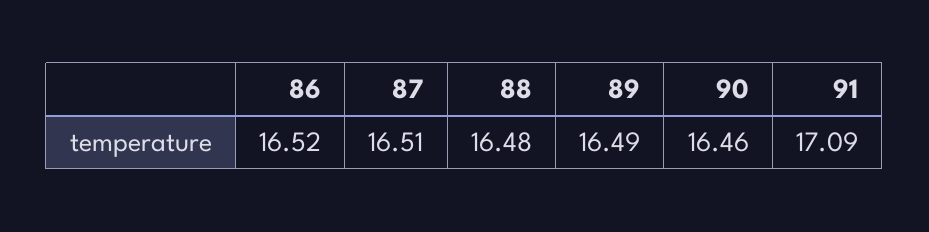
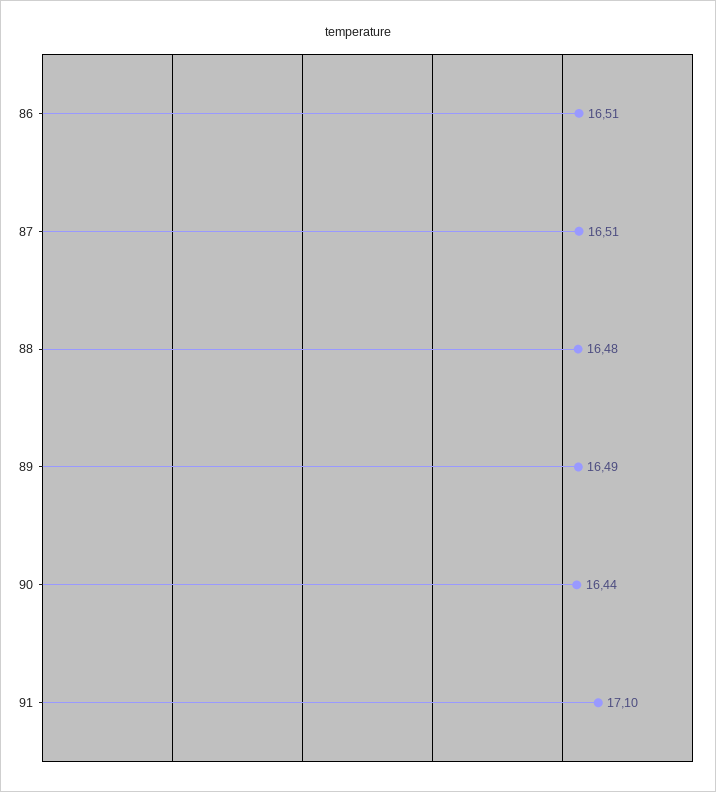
86: 16.52 -> 16.51
90: 16.46 -> 16.44
91: 17.09 -> 17.1

